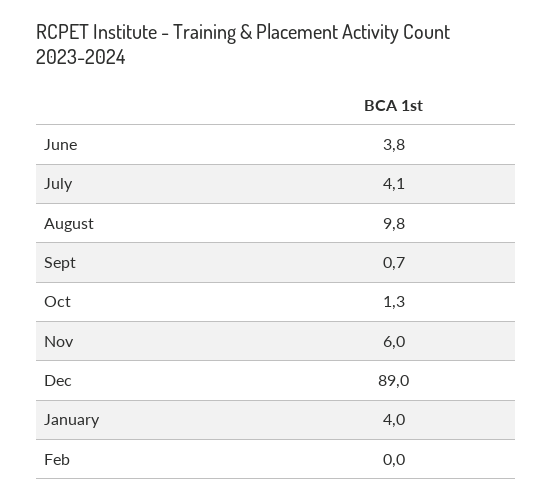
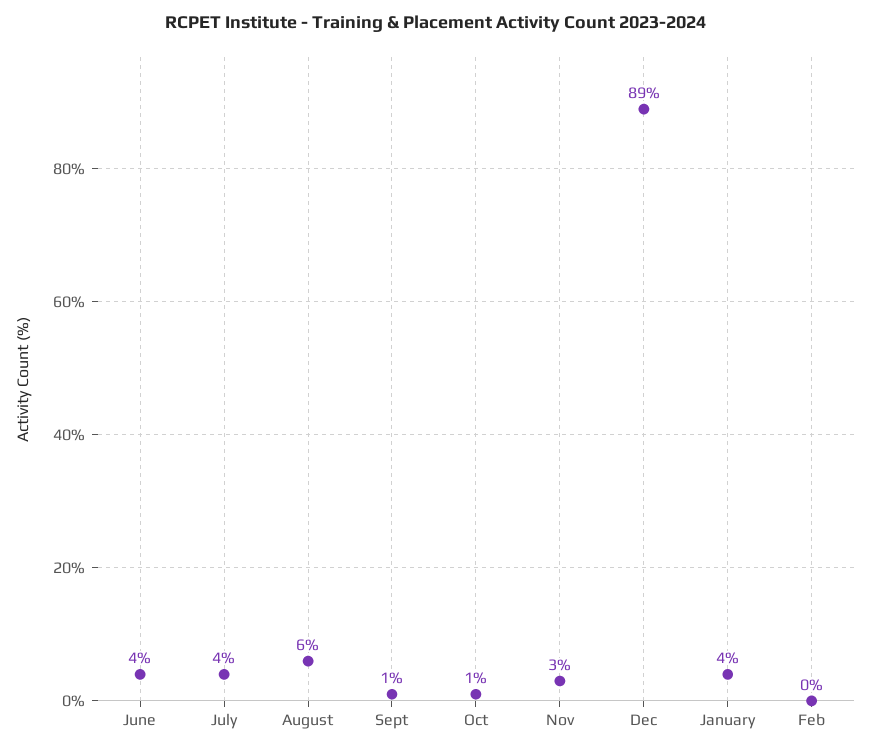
August: 9.8 -> 6
Nov: 6 -> 3

